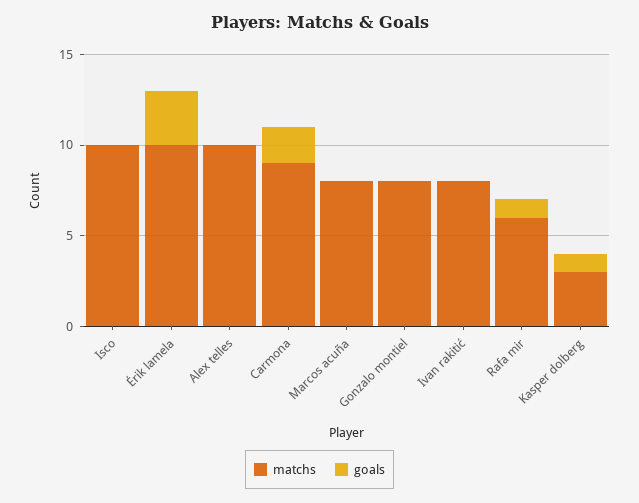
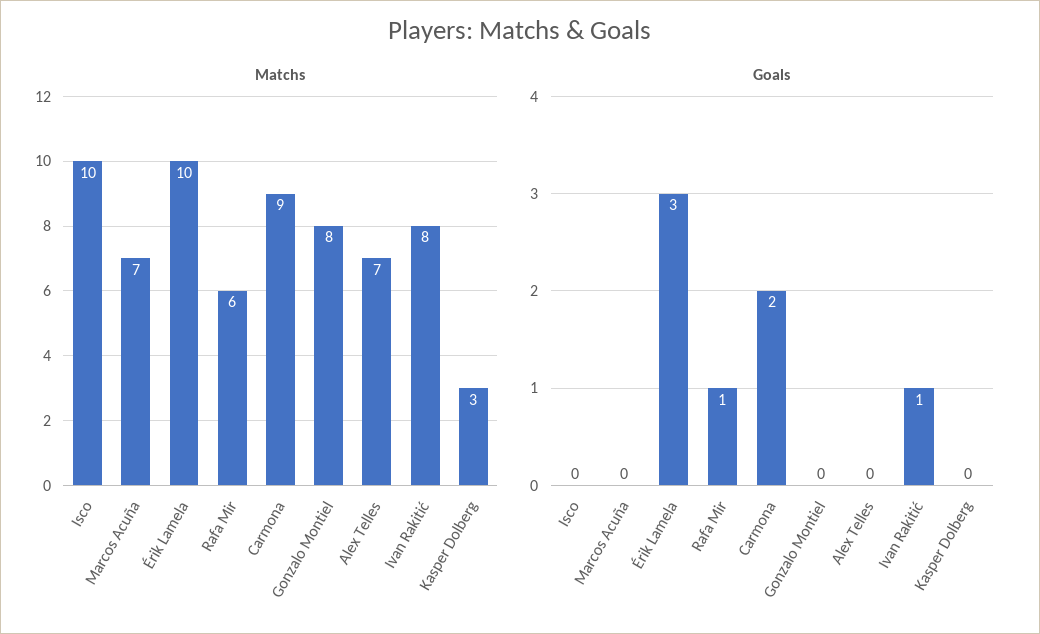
matchs, Alex telles: 10 -> 7
matchs, Marcos acuña: 8 -> 7
goals, Ivan rakitić: 0 -> 1
goals, Kasper dolberg: 1 -> 0

